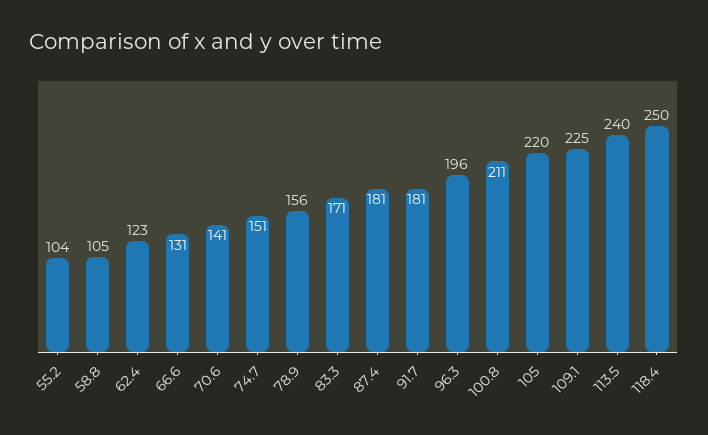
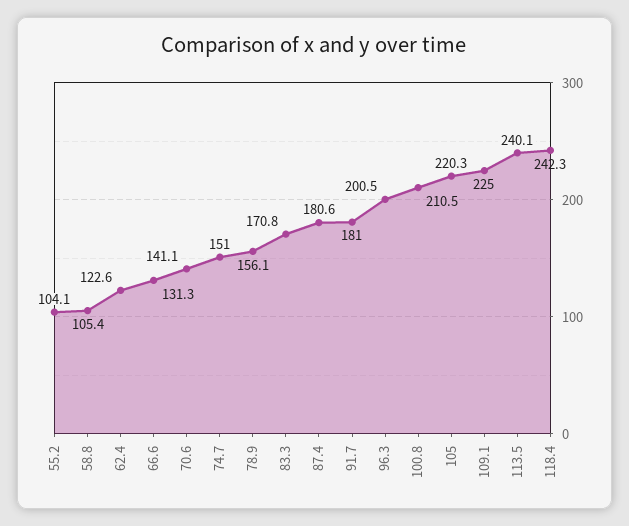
96.3: 196 -> 200.5
118.4: 250 -> 242.3

